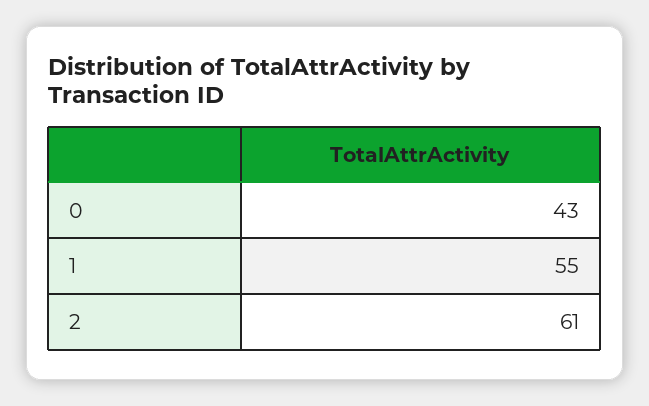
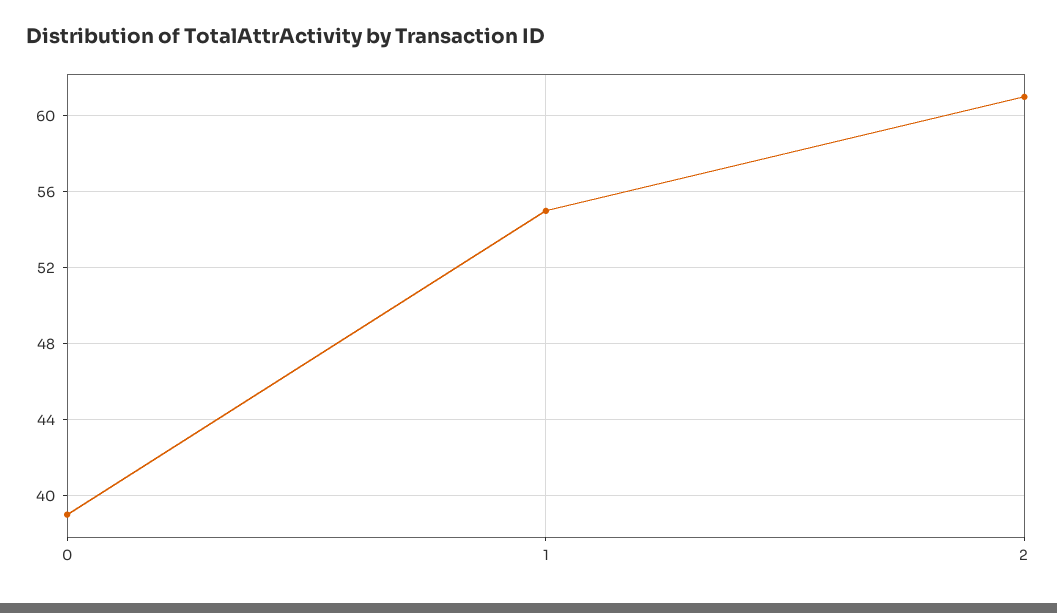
0: 43 -> 39

